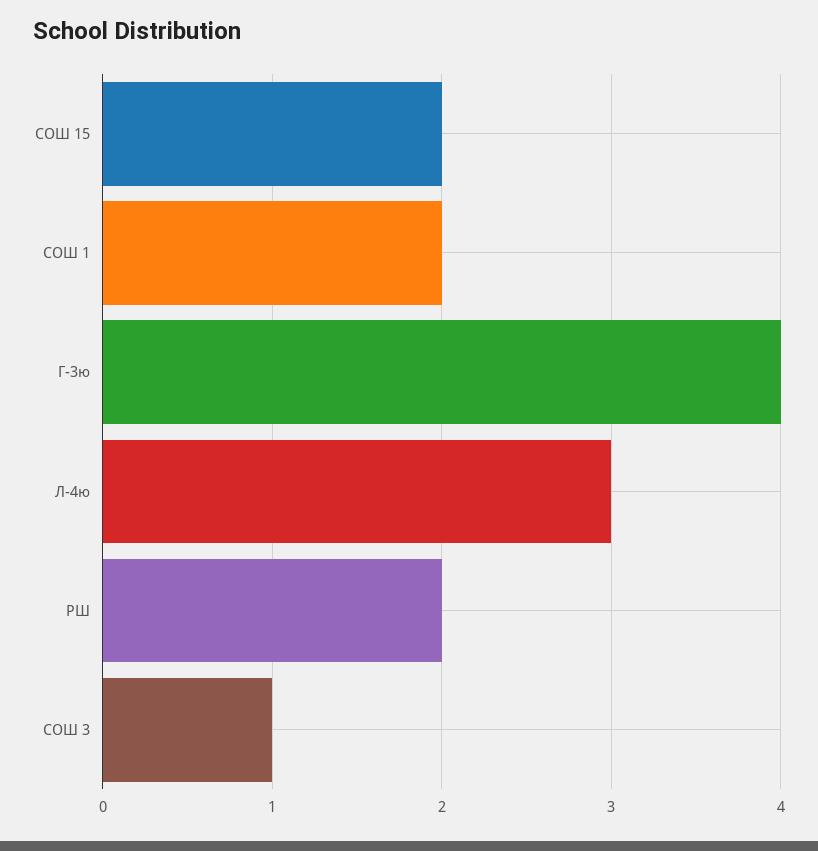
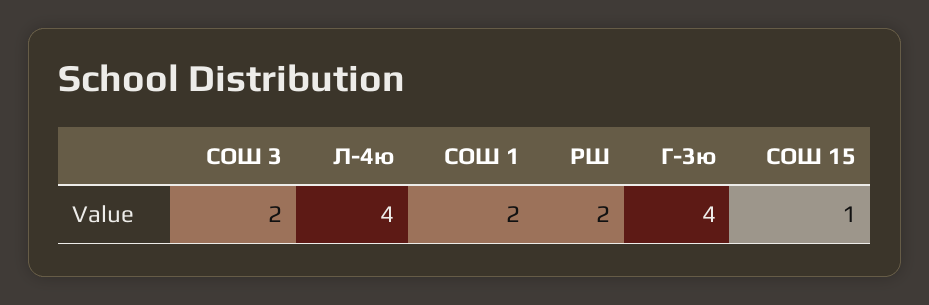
СОШ 15: 2 -> 1
Л-4ю: 3 -> 4
СОШ 3: 1 -> 2

